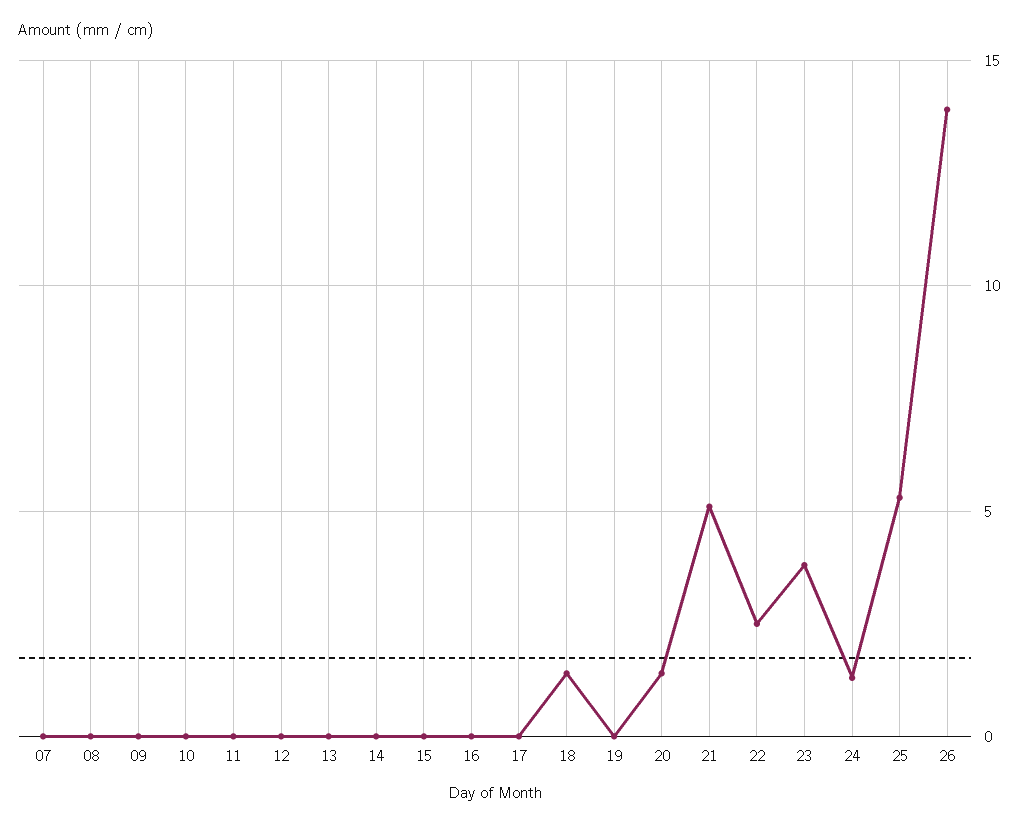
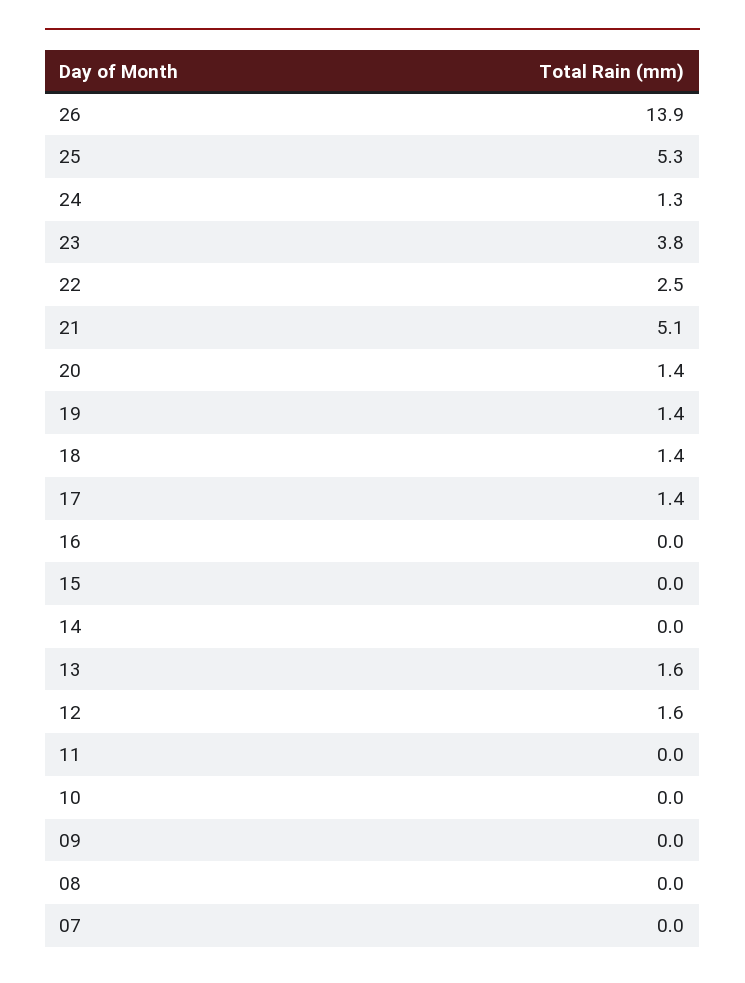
12: 0 -> 1.6
13: 0 -> 1.6
17: 0 -> 1.4
19: 0 -> 1.4

